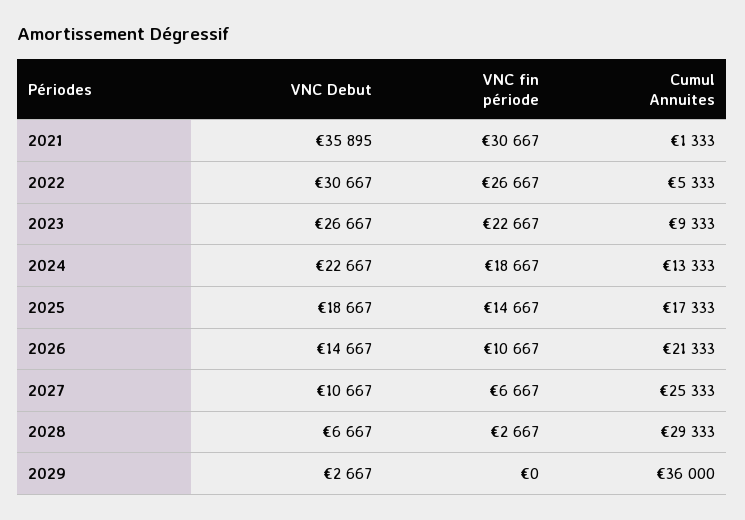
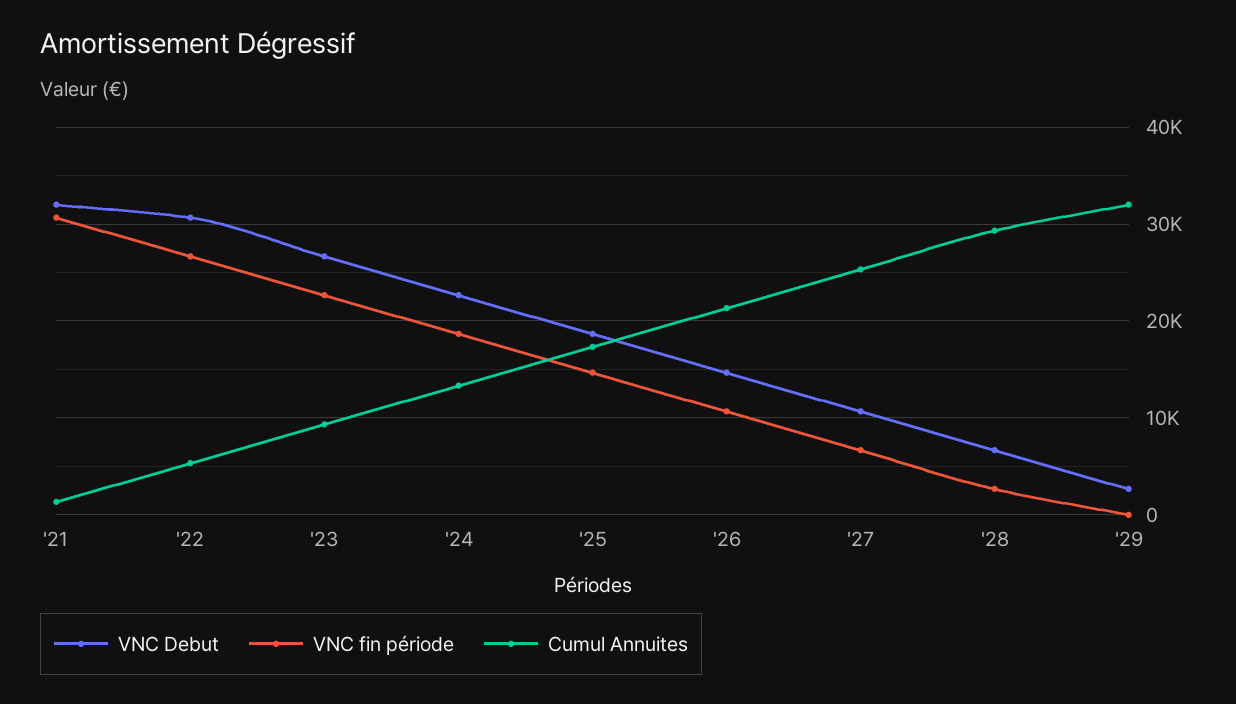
VNC Debut, 2021: 35895 -> 32000
Cumul Annuites, 2029: 36000 -> 32000

